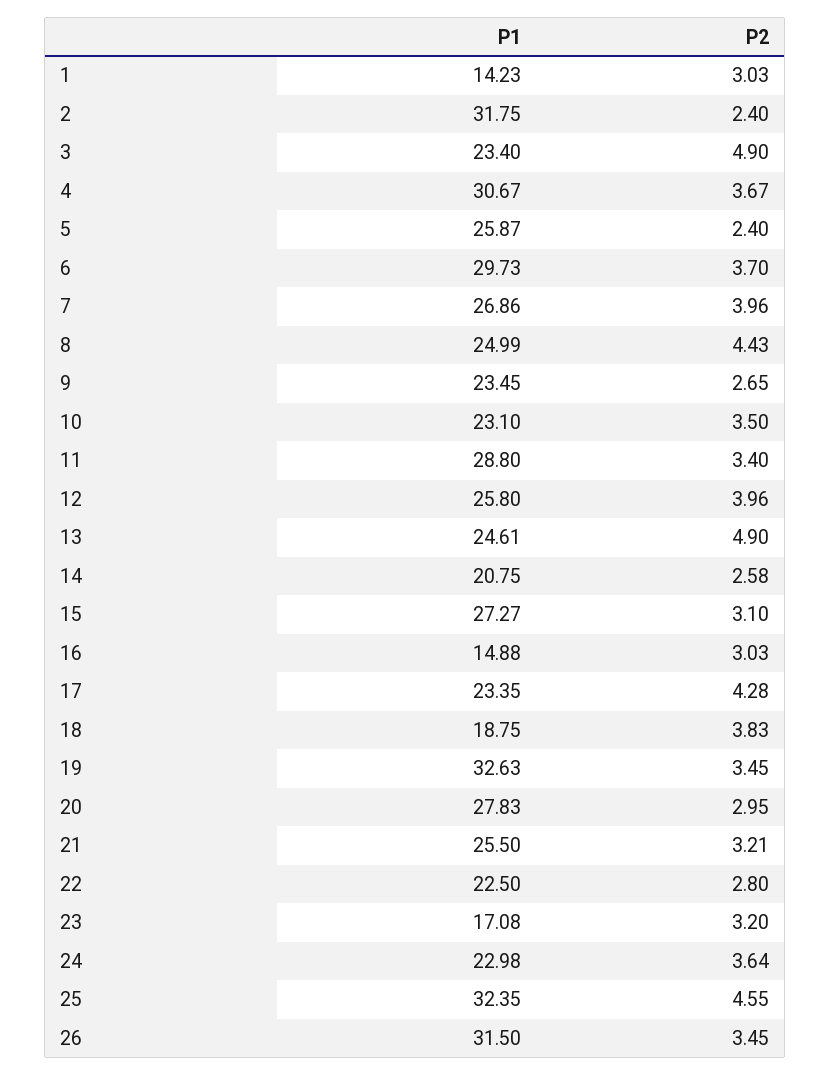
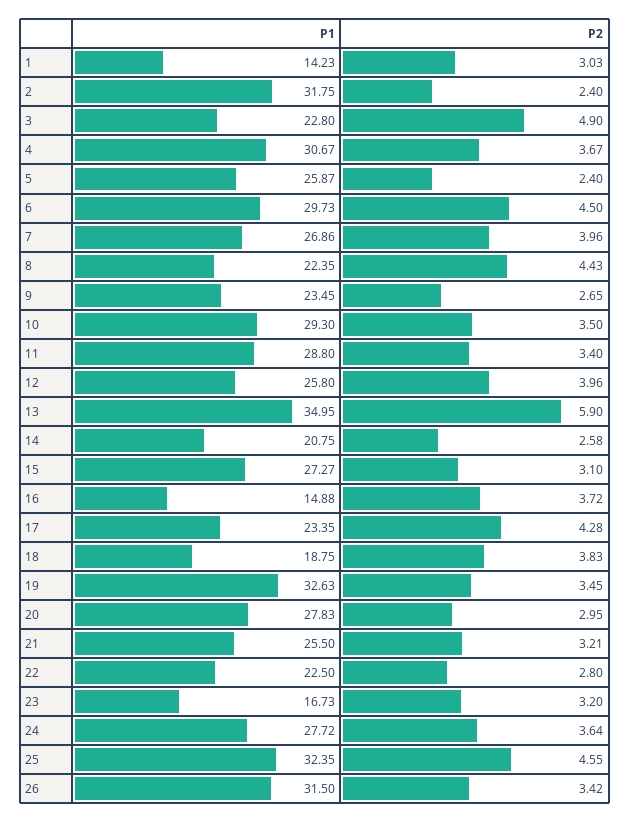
P1, 3: 23.4 -> 22.8
P2, 6: 3.7 -> 4.5
P1, 8: 24.99 -> 22.35
P1, 10: 23.1 -> 29.3
P1, 13: 24.61 -> 34.95
P2, 13: 4.9 -> 5.9
P2, 16: 3.03 -> 3.72
P1, 23: 17.08 -> 16.73
P1, 24: 22.98 -> 27.72
P2, 26: 3.45 -> 3.42

